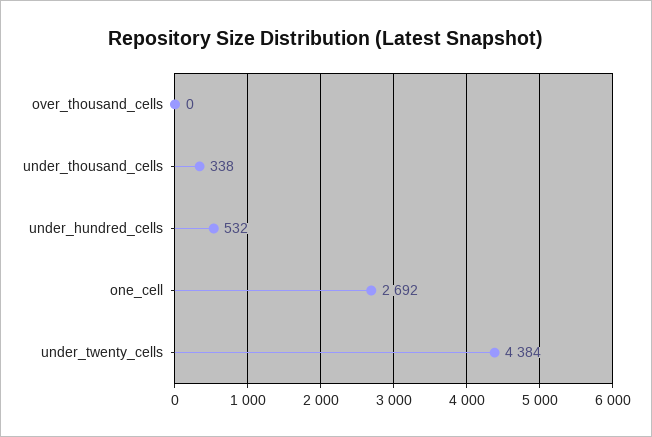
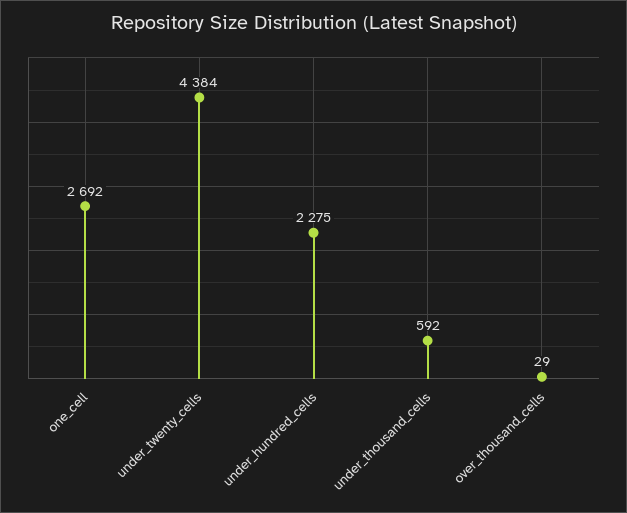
over_thousand_cells: 0 -> 29
under_thousand_cells: 338 -> 592
under_hundred_cells: 532 -> 2275

